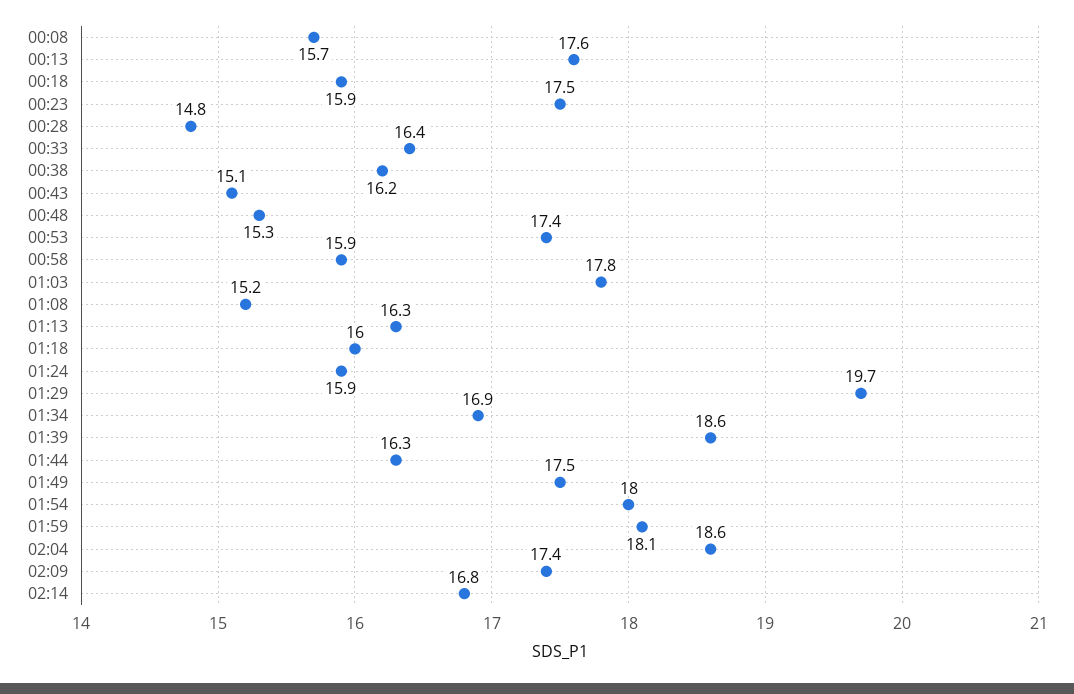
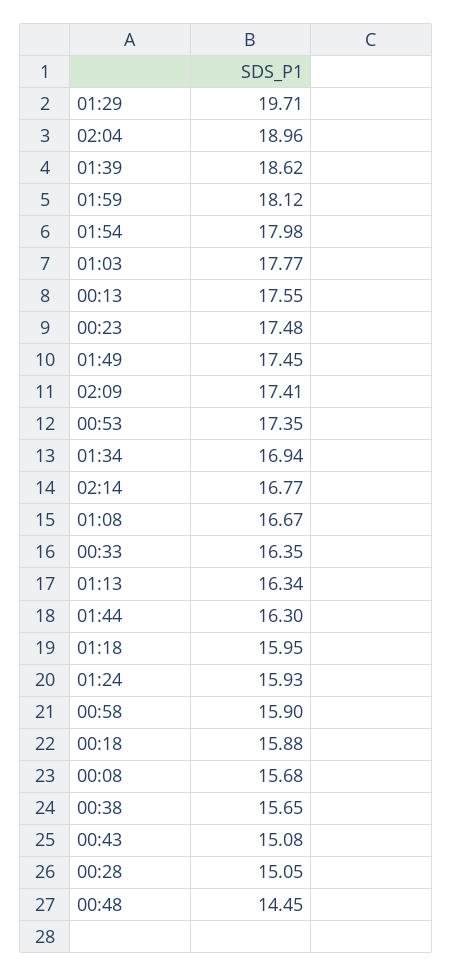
00:28: 14.8 -> 15.05
00:38: 16.2 -> 15.65
00:48: 15.3 -> 14.45
01:08: 15.2 -> 16.67
02:04: 18.6 -> 18.96

